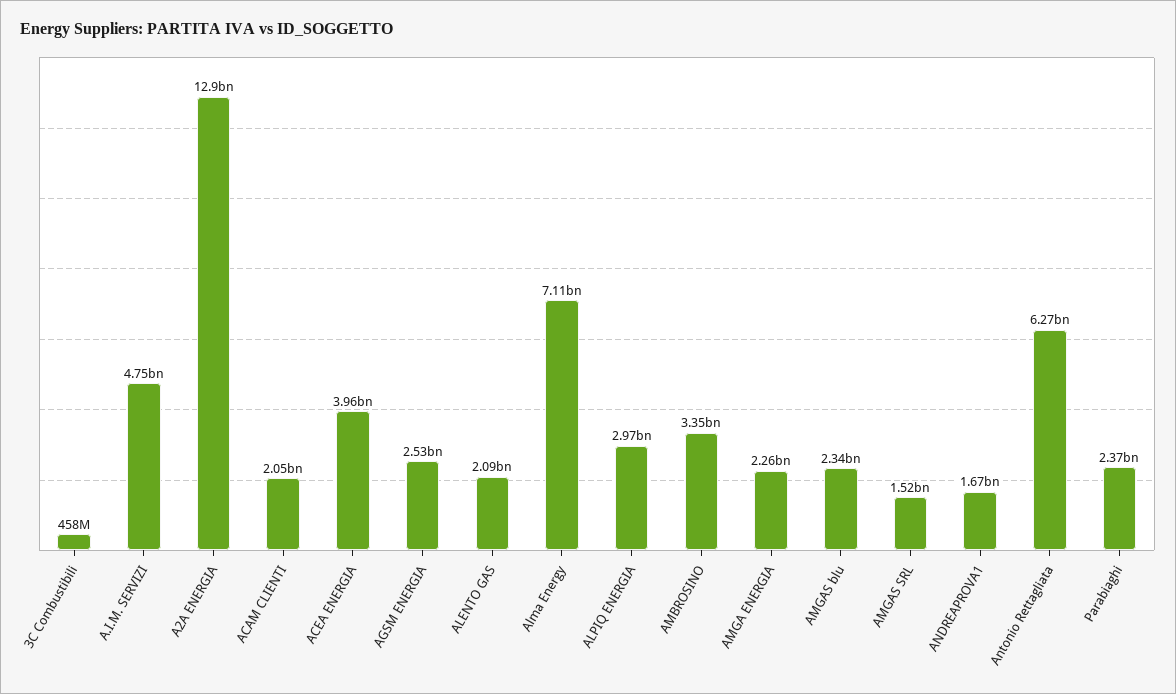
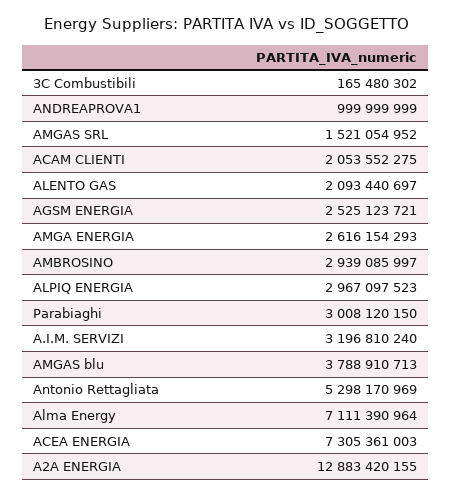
3C Combustibili: 458000000 -> 165480302
A.I.M. SERVIZI: 4750000000 -> 3196810240
ACEA ENERGIA: 3960000000 -> 7305361003
AMBROSINO: 3350000000 -> 2939085997
AMGA ENERGIA: 2260000000 -> 2616154293
AMGAS blu: 2340000000 -> 3788910713
ANDREAPROVA1: 1670000000 -> 999999999
Antonio Rettagliata: 6270000000 -> 5298170969
Parabiaghi: 2370000000 -> 3008120150

